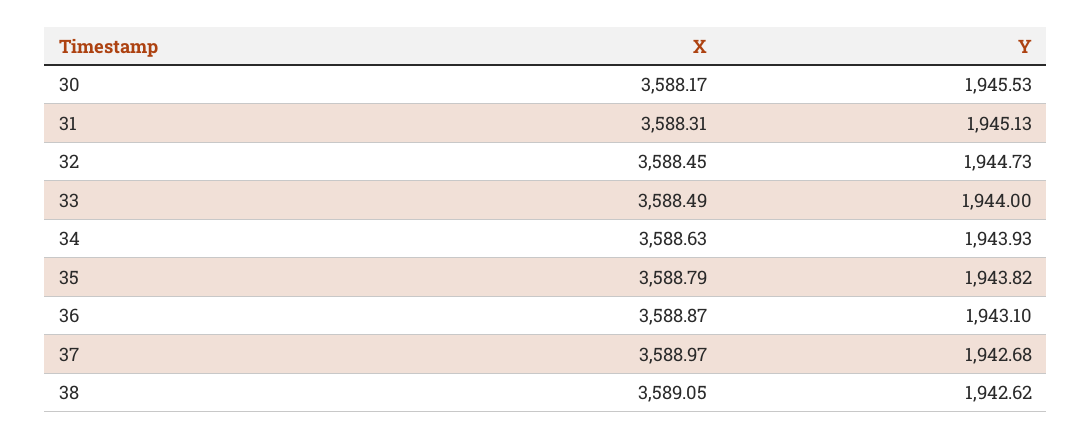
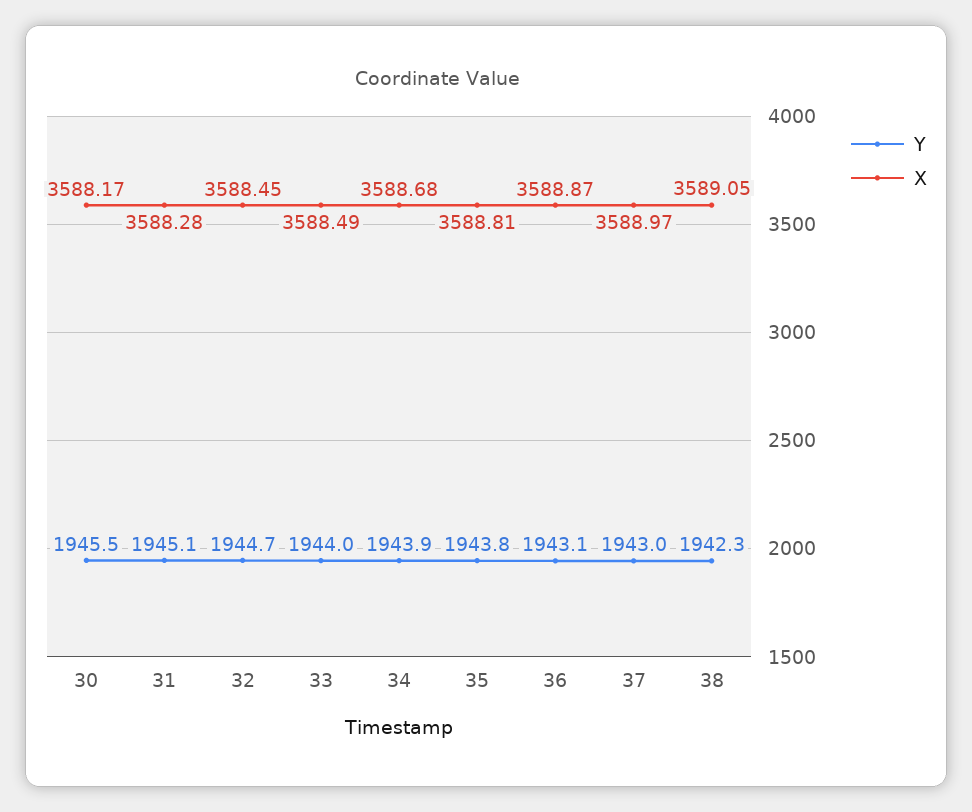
X, 31: 3588.31 -> 3588.28
X, 34: 3588.63 -> 3588.68
X, 35: 3588.79 -> 3588.81
Y, 37: 1942.68 -> 1943
Y, 38: 1942.62 -> 1942.3

